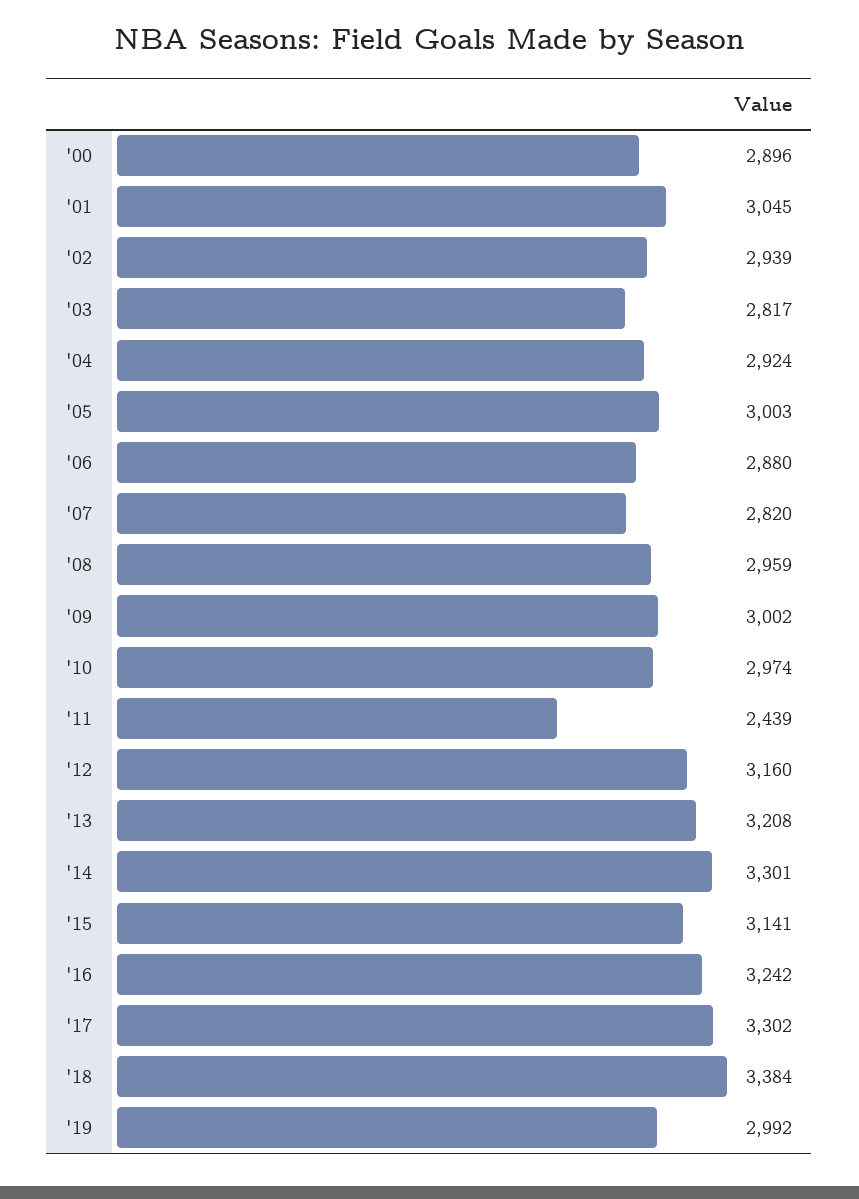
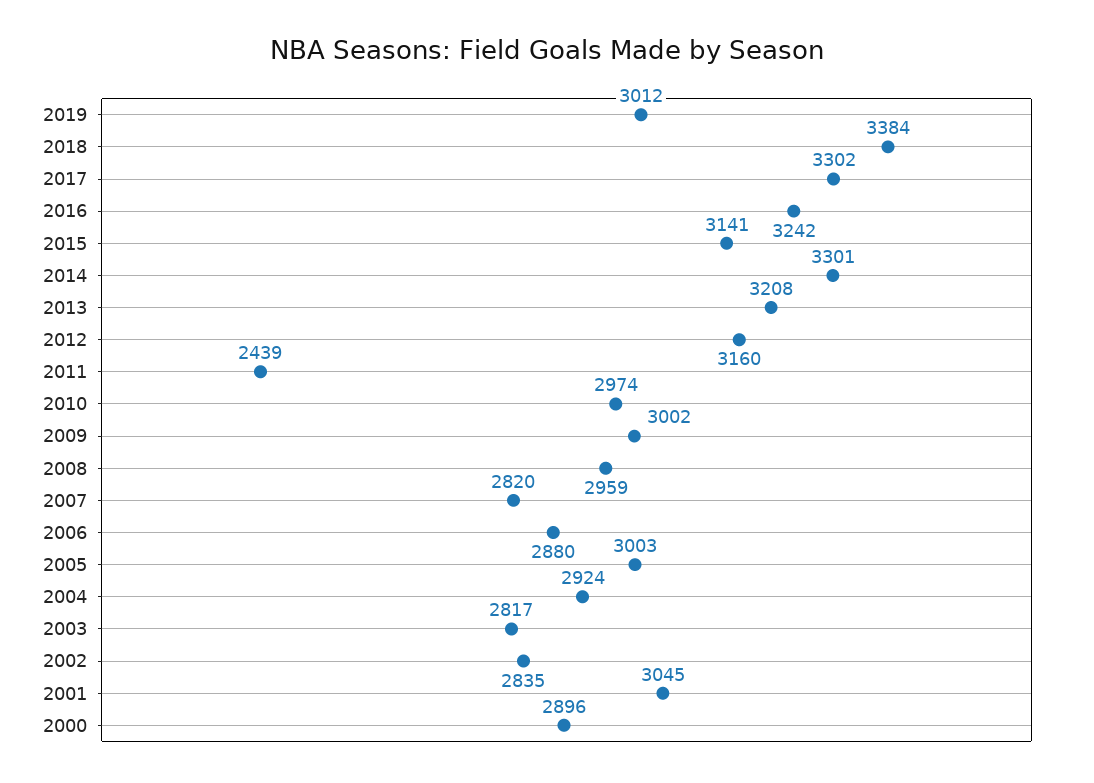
'02: 2939 -> 2835
'19: 2992 -> 3012

